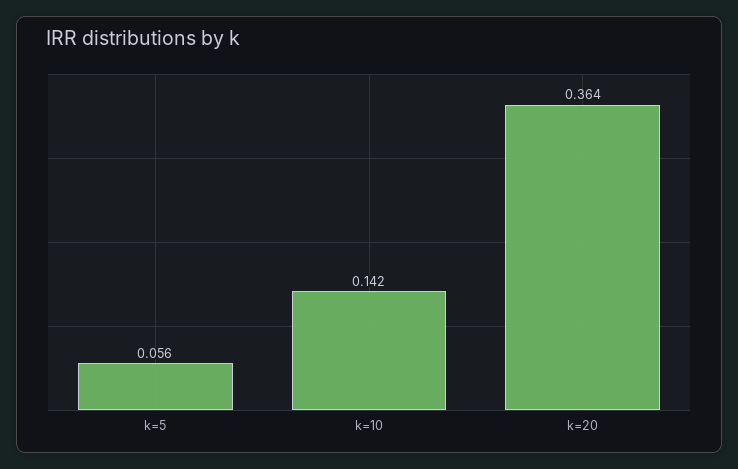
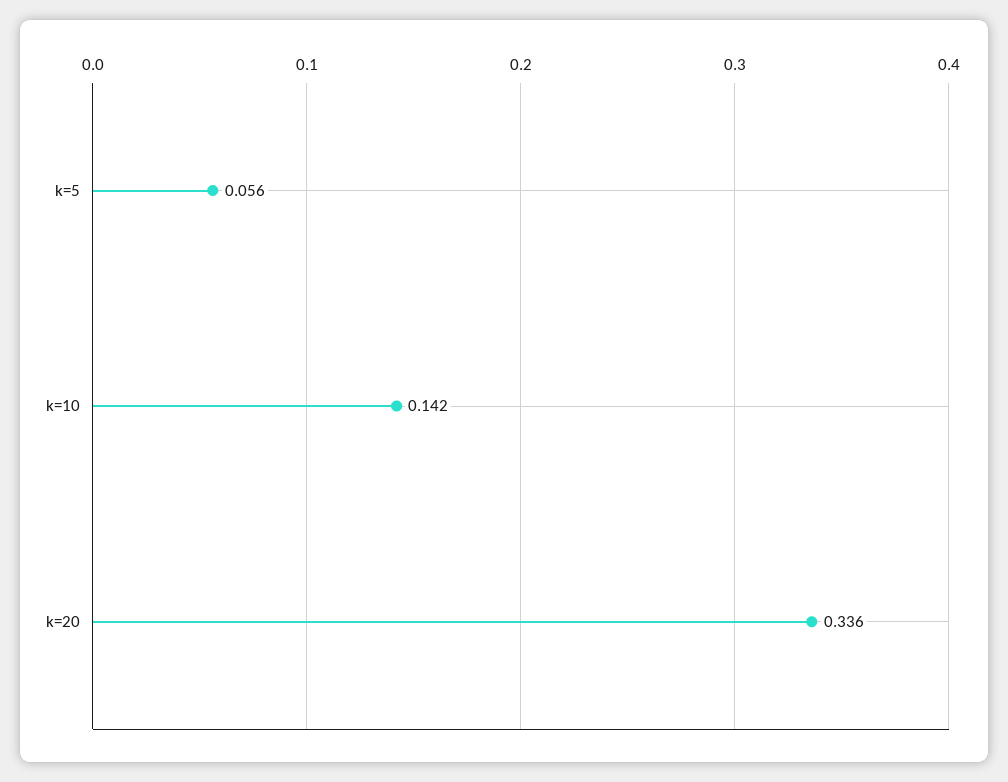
k=20: 0.364 -> 0.336

